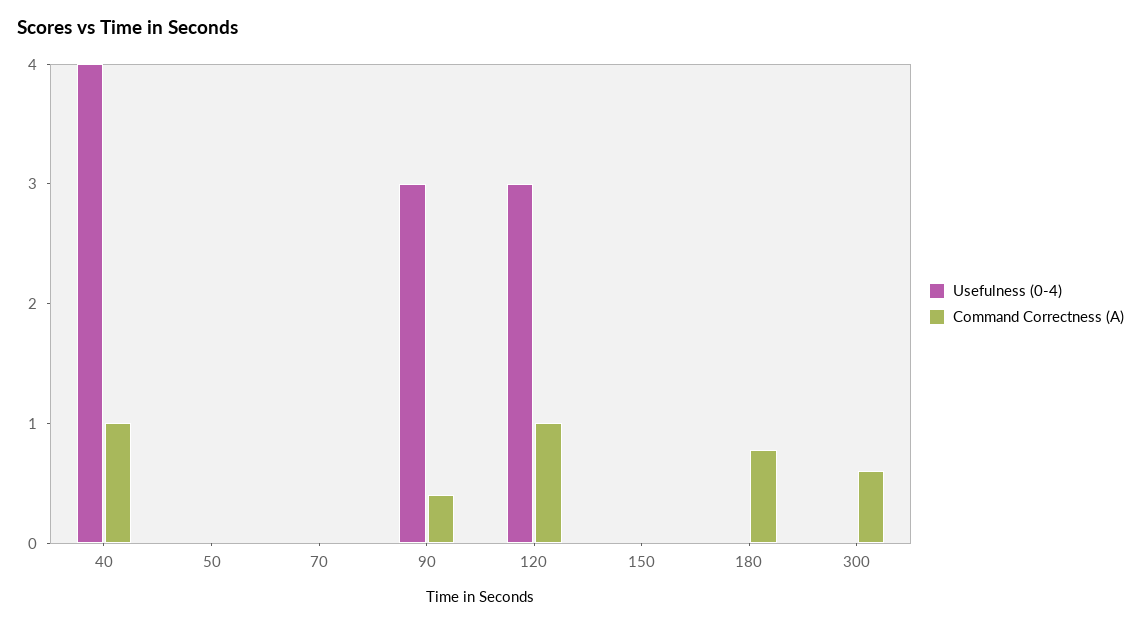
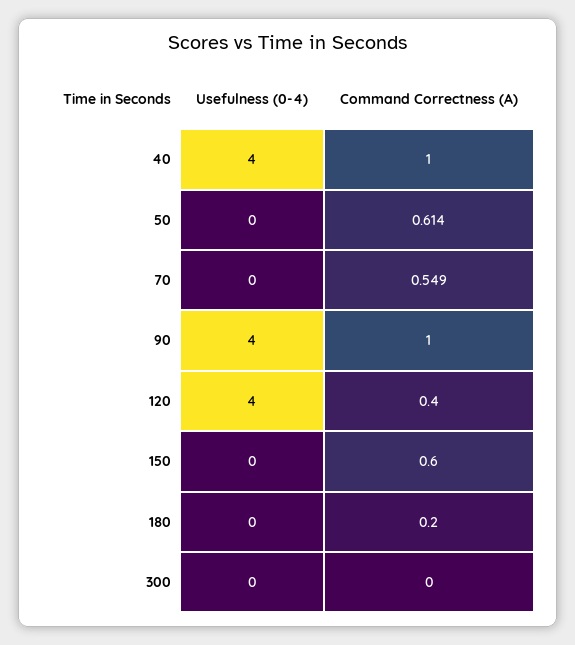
Command Correctness (A), 50: 0 -> 0.614
Command Correctness (A), 70: 0 -> 0.549
Usefulness (0-4), 90: 3 -> 4
Command Correctness (A), 90: 0.4 -> 1
Usefulness (0-4), 120: 3 -> 4
Command Correctness (A), 120: 1 -> 0.4
Command Correctness (A), 150: 0 -> 0.6
Command Correctness (A), 180: 0.8 -> 0.2
Command Correctness (A), 300: 0.6 -> 0

